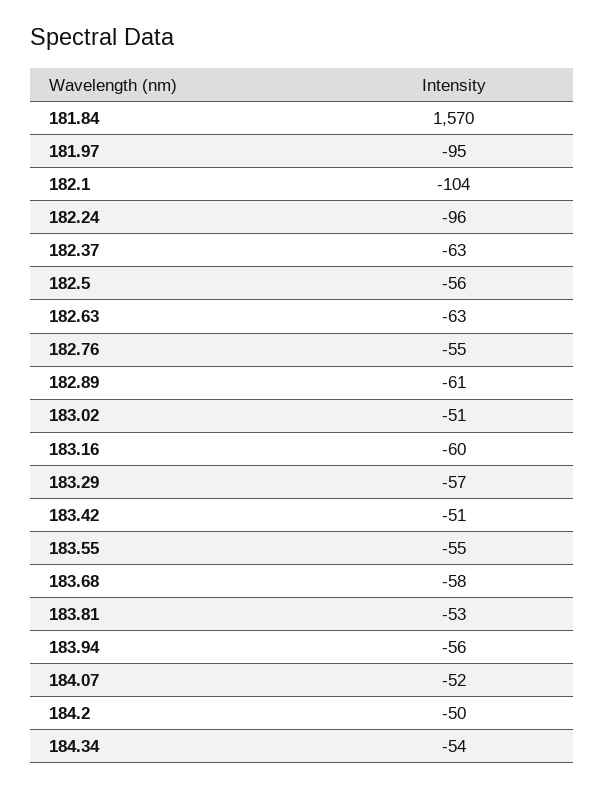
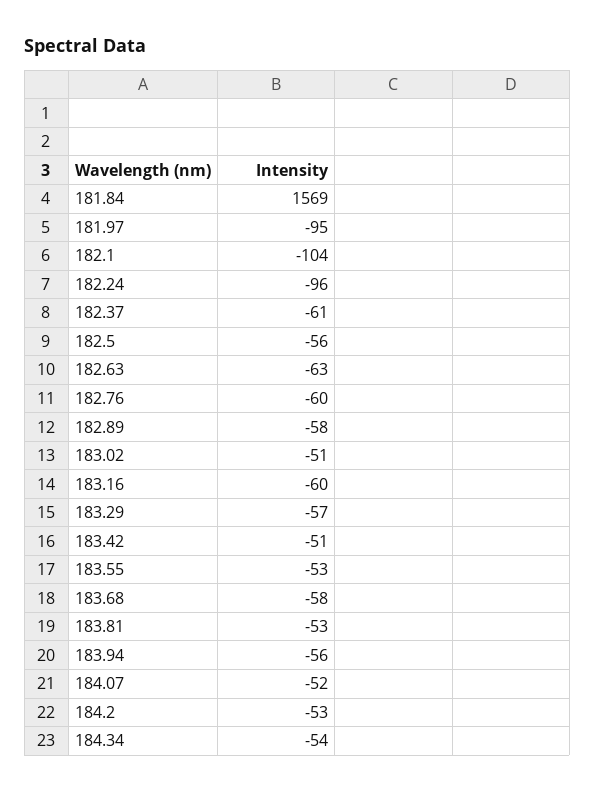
181.84: 1570 -> 1569
182.37: -63 -> -61
182.76: -55 -> -60
182.89: -61 -> -58
183.55: -55 -> -53
184.2: -50 -> -53

